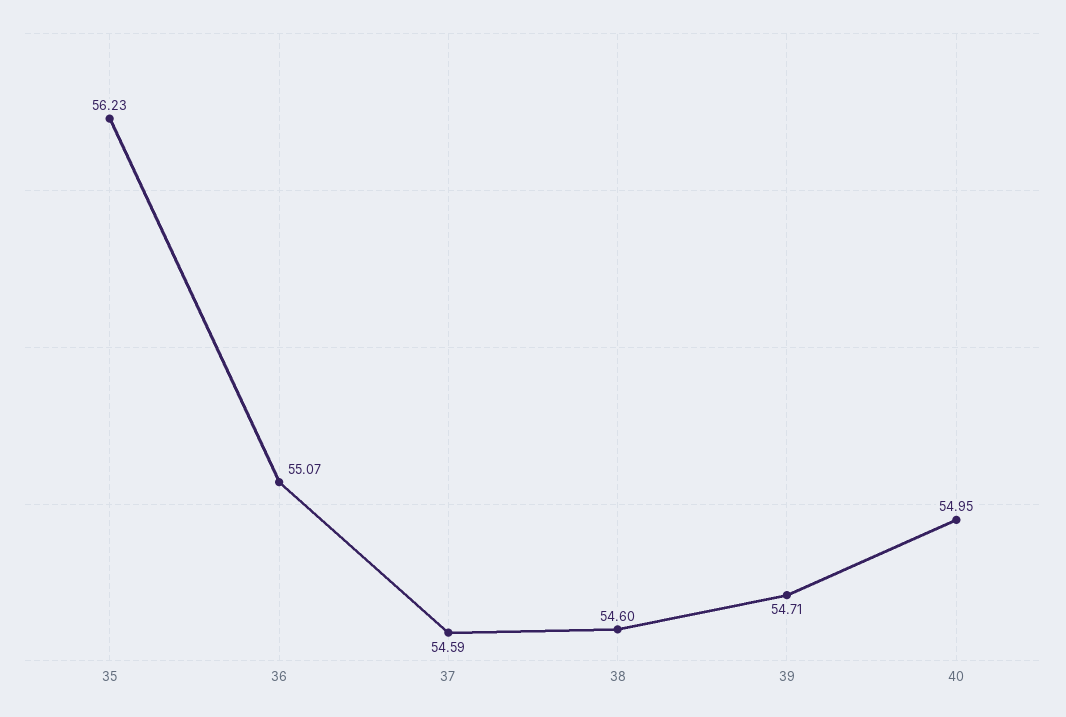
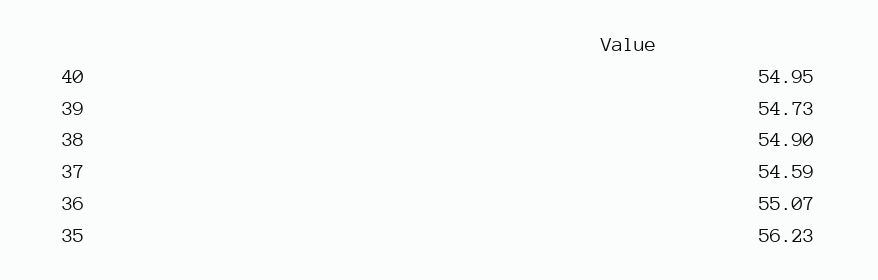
38: 54.6 -> 54.9
39: 54.71 -> 54.73

